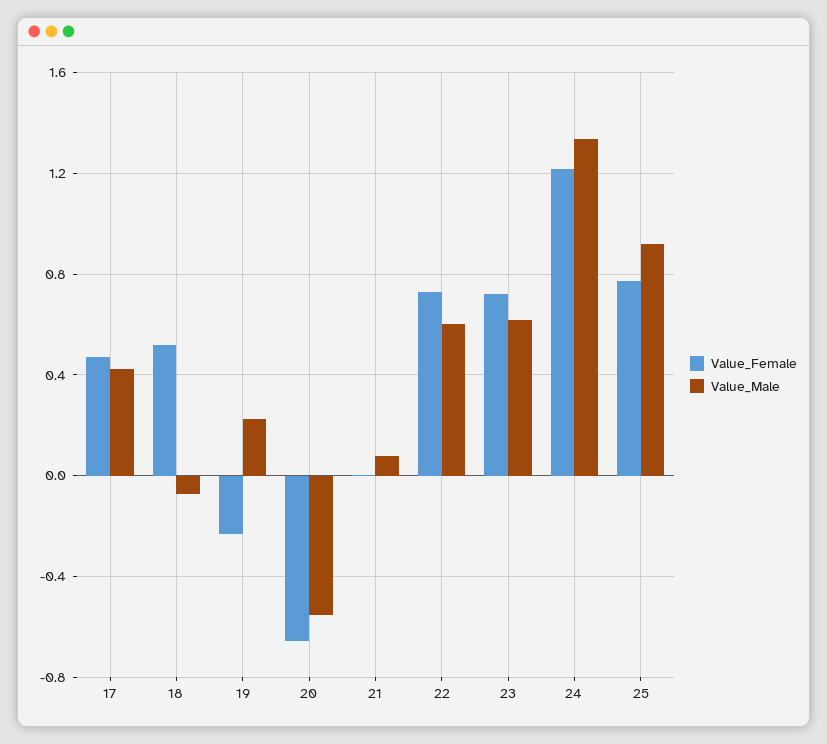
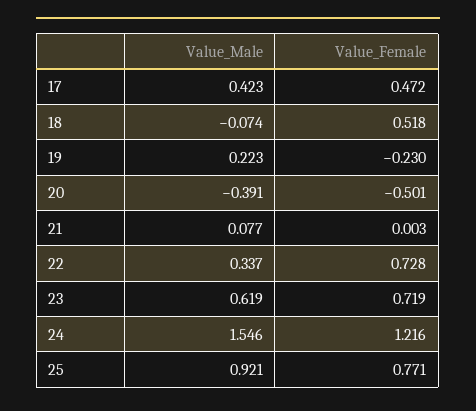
Value_Female, 20: -0.65 -> -0.501
Value_Male, 20: -0.55 -> -0.391
Value_Male, 22: 0.6 -> 0.337
Value_Male, 24: 1.35 -> 1.546

